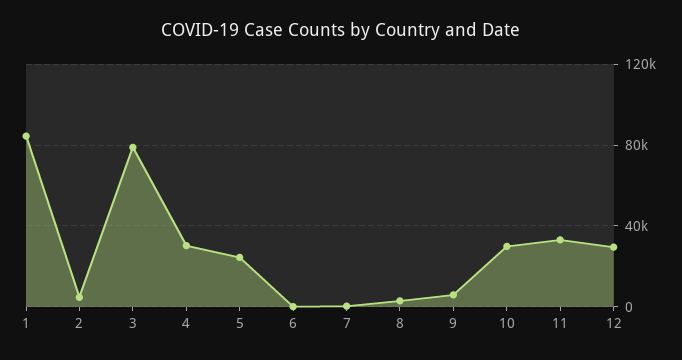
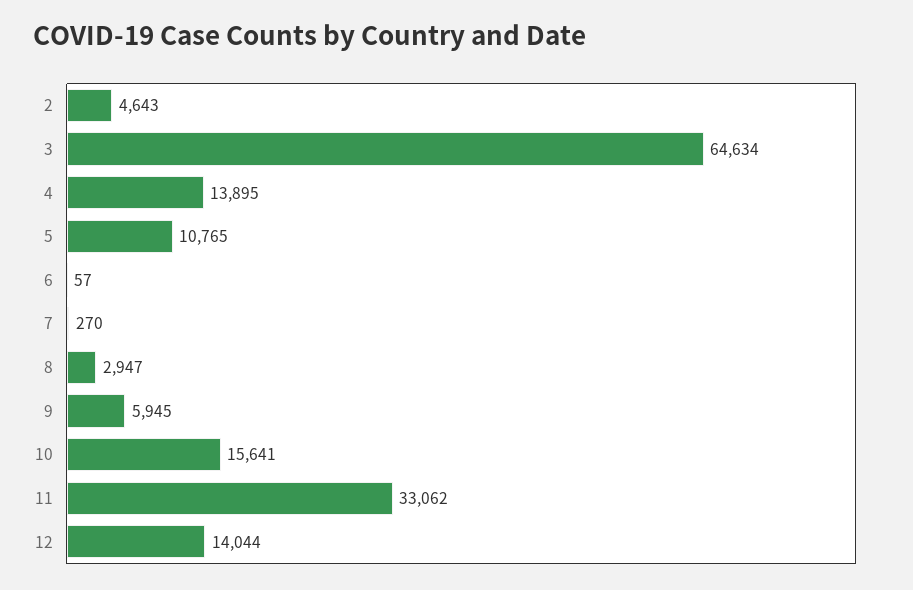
1: 85000 -> none
3: 80000 -> 64634
4: 30000 -> 13895
5: 25000 -> 10765
10: 30000 -> 15641
12: 30000 -> 14044

